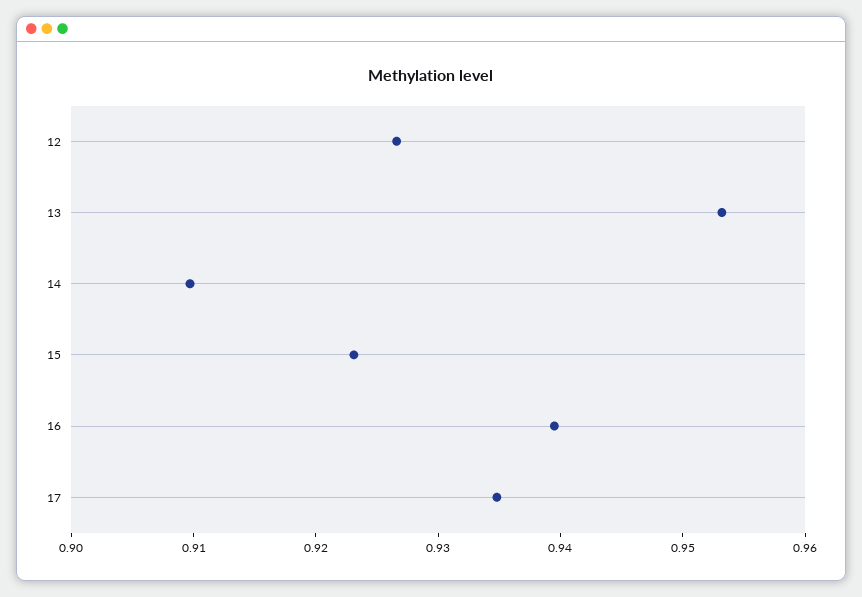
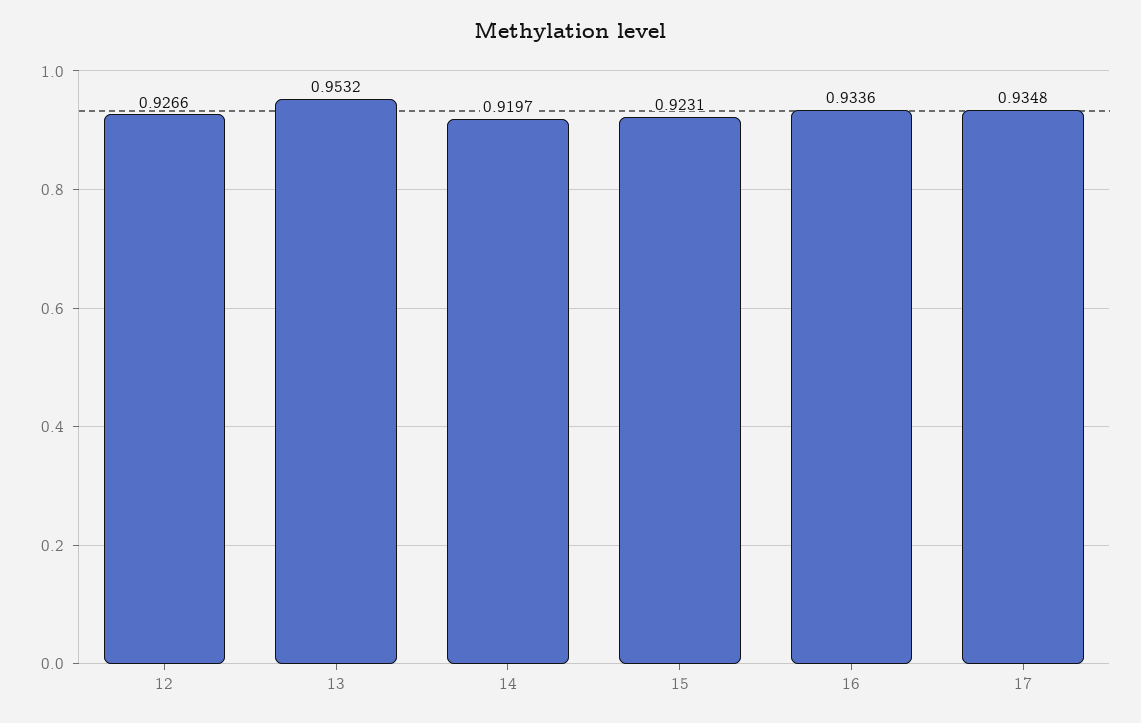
14: 0.91 -> 0.9197
16: 0.94 -> 0.9336

